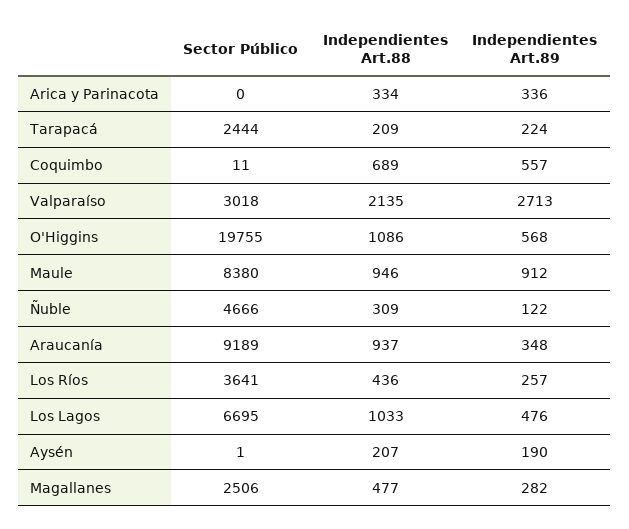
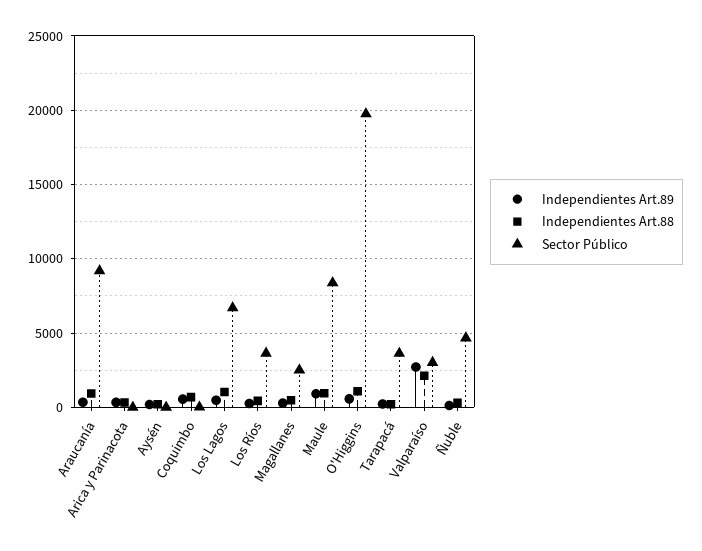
Sector Público, Tarapacá: 2444 -> 3500

